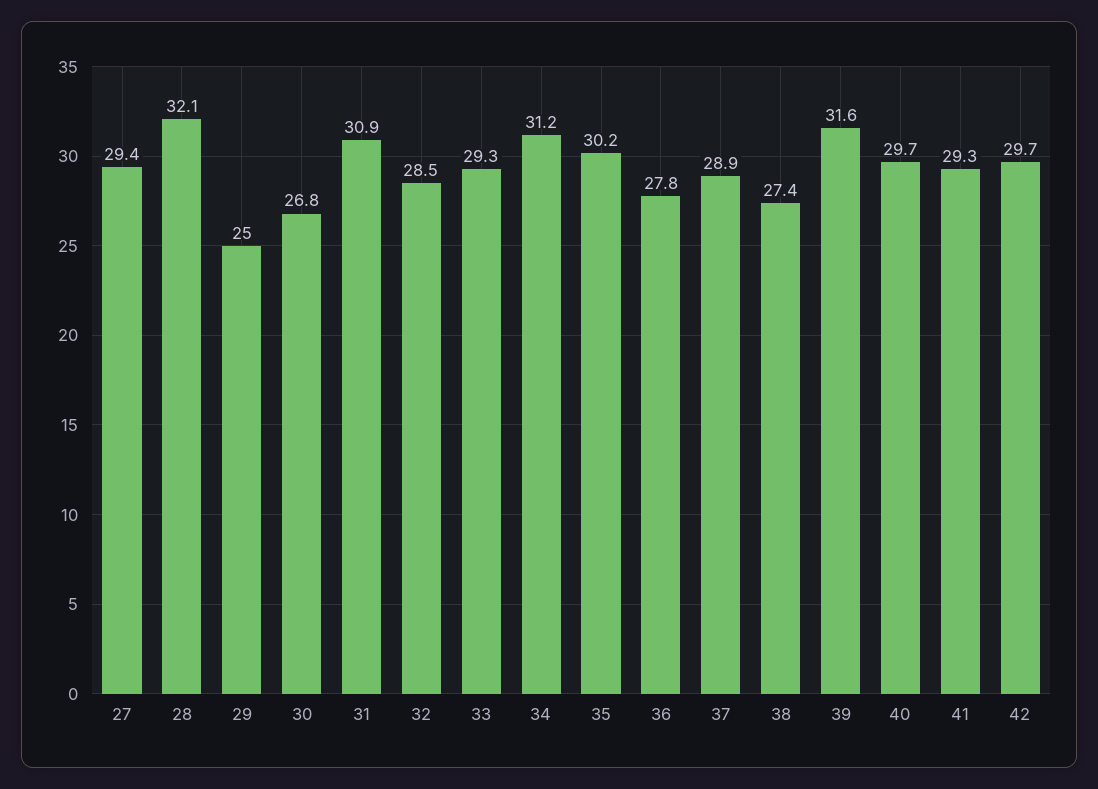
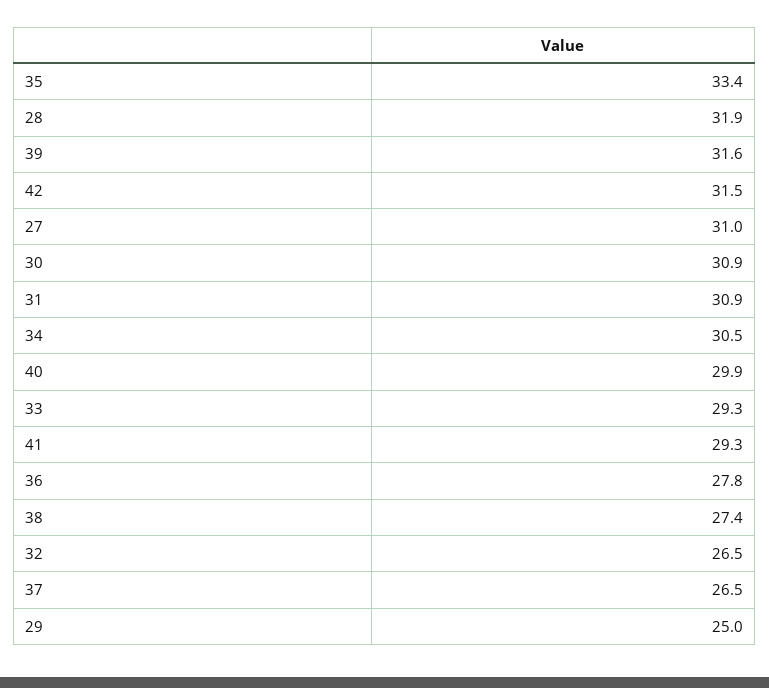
27: 29.4 -> 31
28: 32.1 -> 31.9
30: 26.8 -> 30.9
32: 28.5 -> 26.5
34: 31.2 -> 30.5
35: 30.2 -> 33.4
37: 28.9 -> 26.5
40: 29.7 -> 29.9
42: 29.7 -> 31.5

